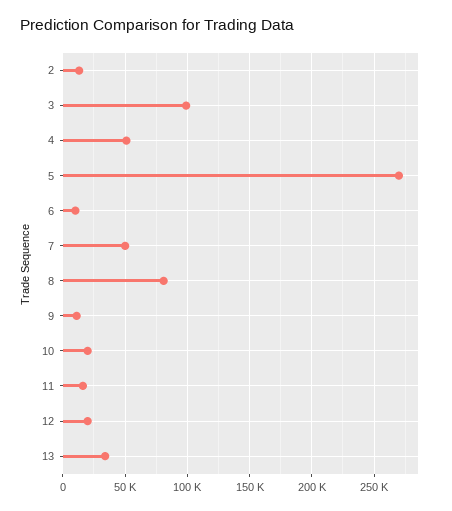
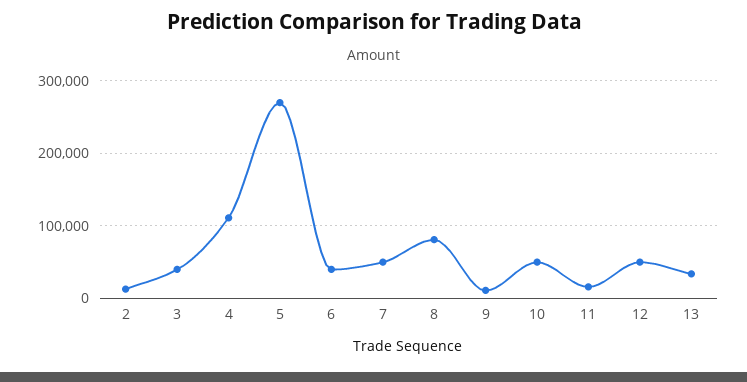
3: 100000 -> 40000
4: 50000 -> 110000
6: 10000 -> 40000
10: 20000 -> 50000
12: 20000 -> 50000

